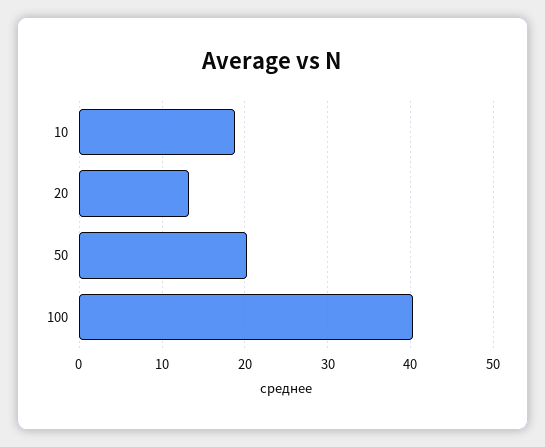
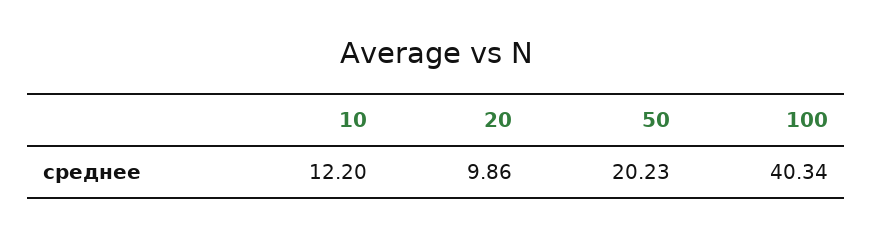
10: 19 -> 12.2
20: 13 -> 9.86

